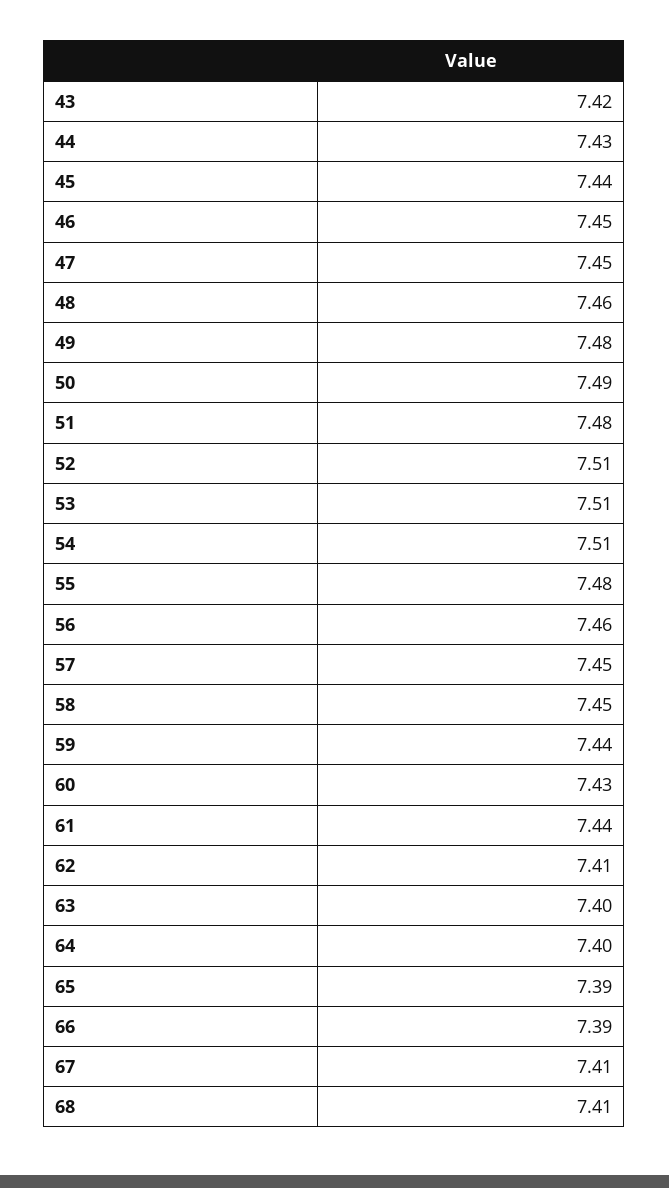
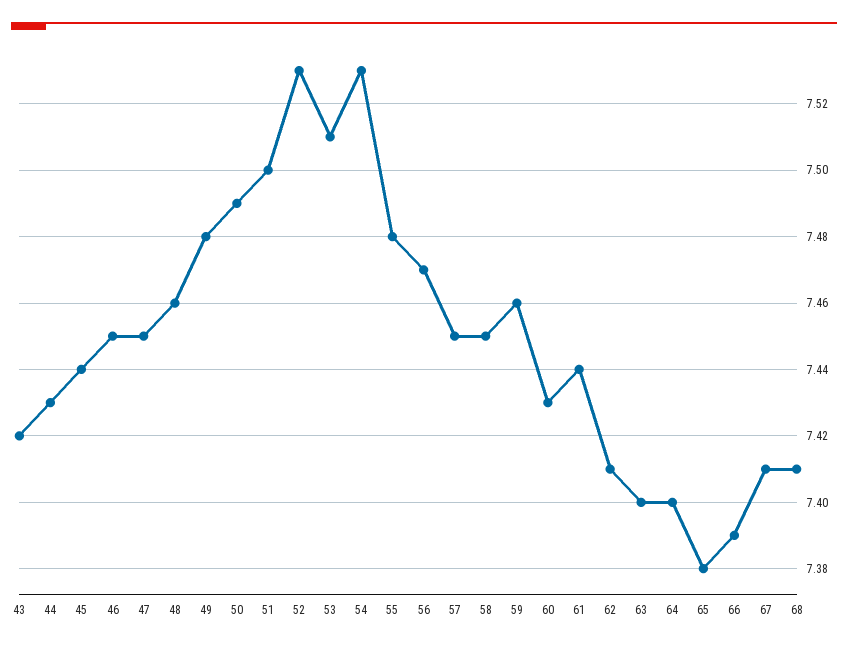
51: 7.48 -> 7.5
52: 7.51 -> 7.53
54: 7.51 -> 7.53
56: 7.46 -> 7.47
59: 7.44 -> 7.46
65: 7.39 -> 7.38

